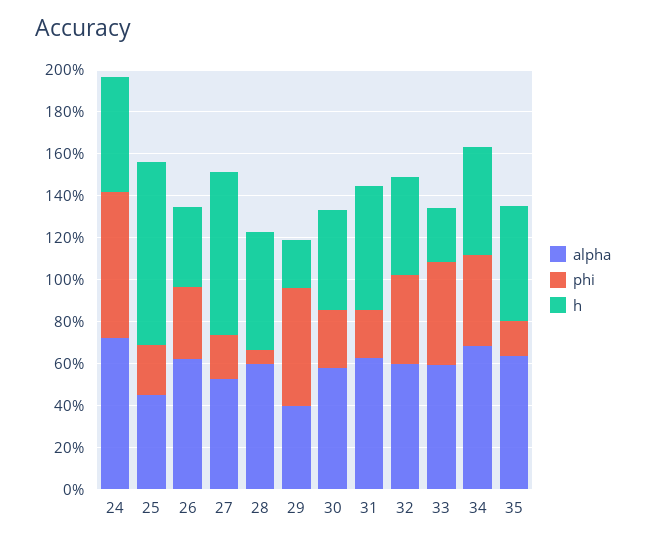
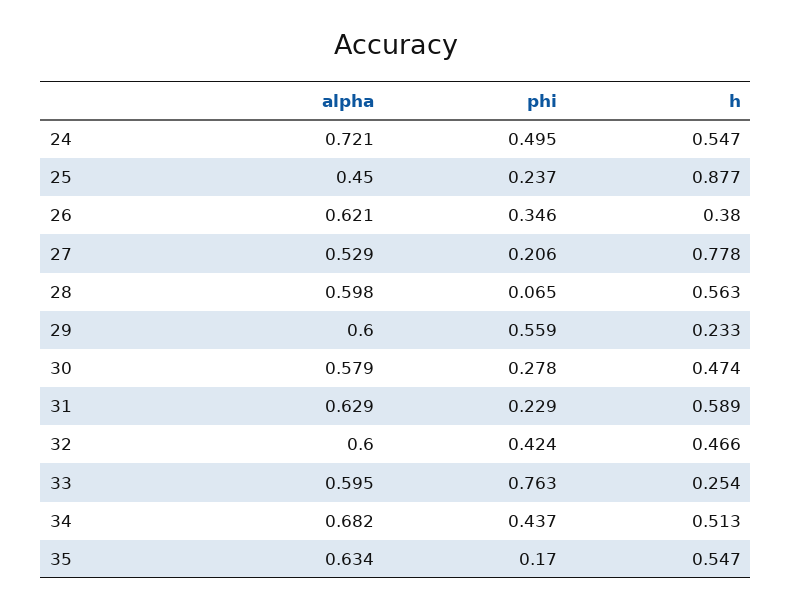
phi, 24: 0.7 -> 0.495
alpha, 29: 0.4 -> 0.6
phi, 33: 0.5 -> 0.763

